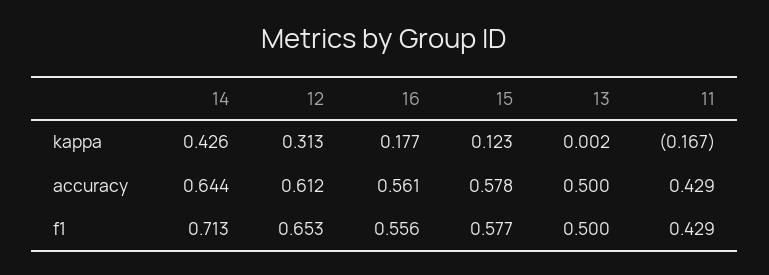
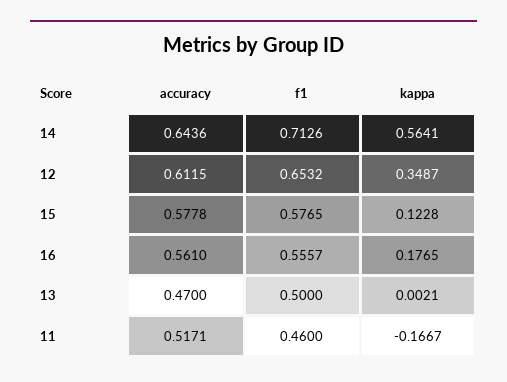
14, kappa: 0.426 -> 0.5641
12, kappa: 0.313 -> 0.3487
13, accuracy: 0.5 -> 0.47
11, accuracy: 0.429 -> 0.5171
11, f1: 0.429 -> 0.46

